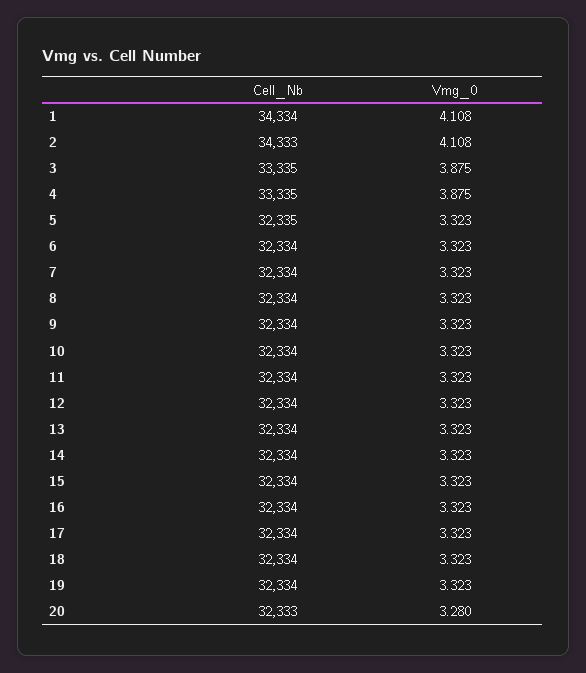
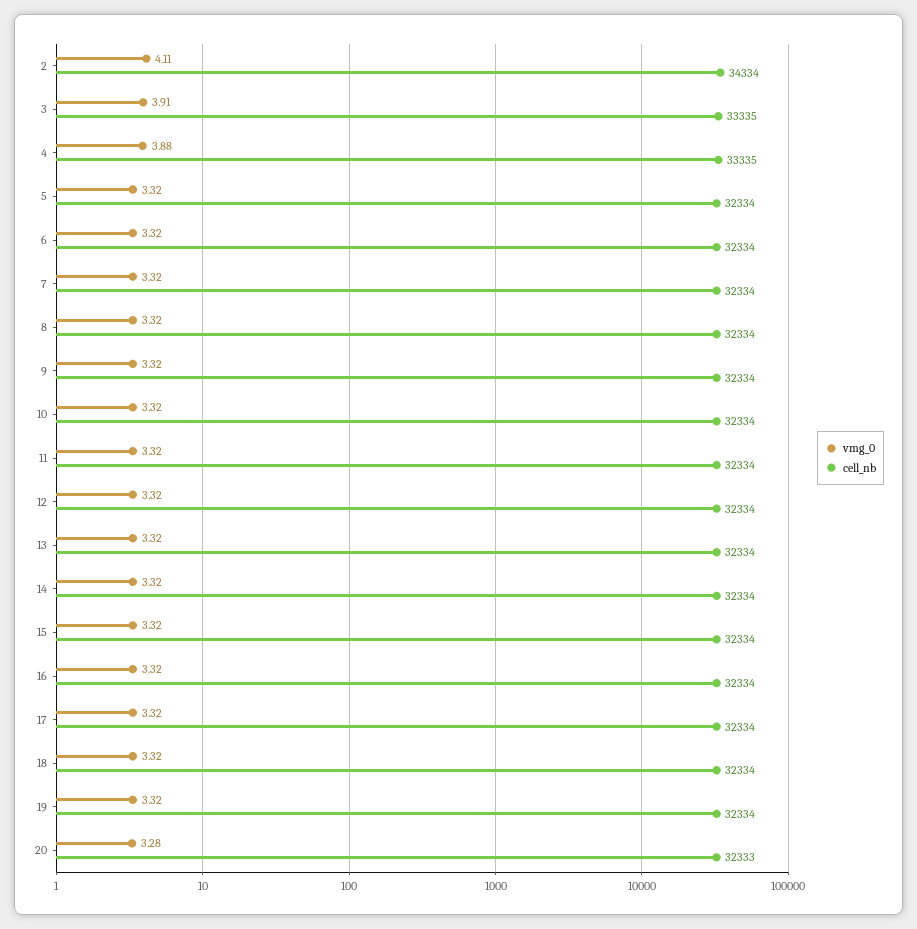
Cell_Nb, 1: 34334 -> none
Vmg_0, 1: 4.108 -> none
Cell_Nb, 2: 34333 -> 34334
Vmg_0, 3: 3.875 -> 3.91
Cell_Nb, 5: 32335 -> 32334

